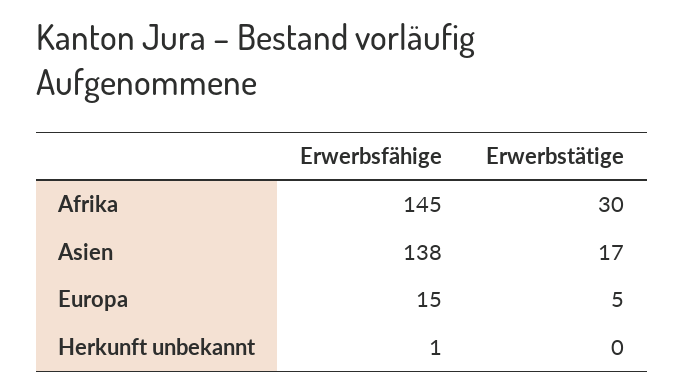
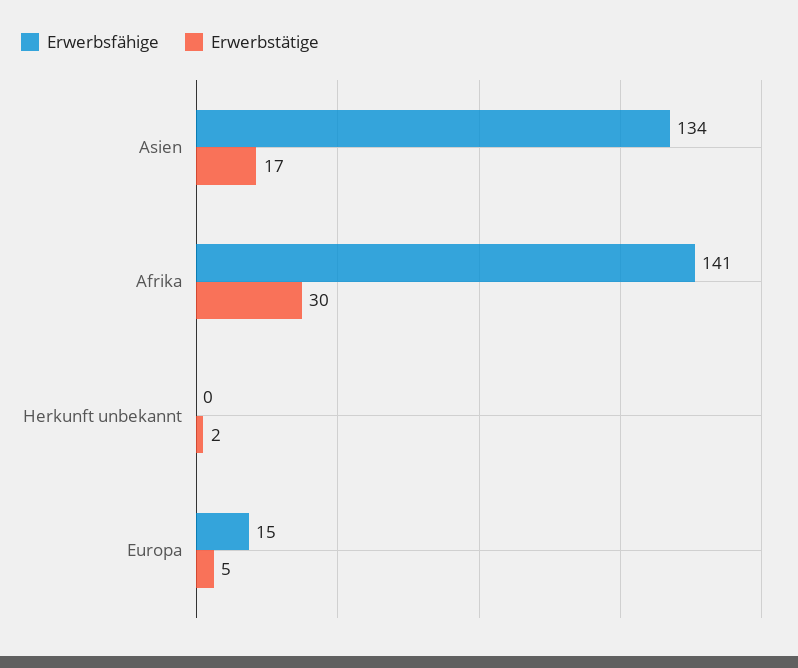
Erwerbsfähige, Afrika: 145 -> 141
Erwerbsfähige, Asien: 138 -> 134
Erwerbsfähige, Herkunft unbekannt: 1 -> 0
Erwerbstätige, Herkunft unbekannt: 0 -> 2

